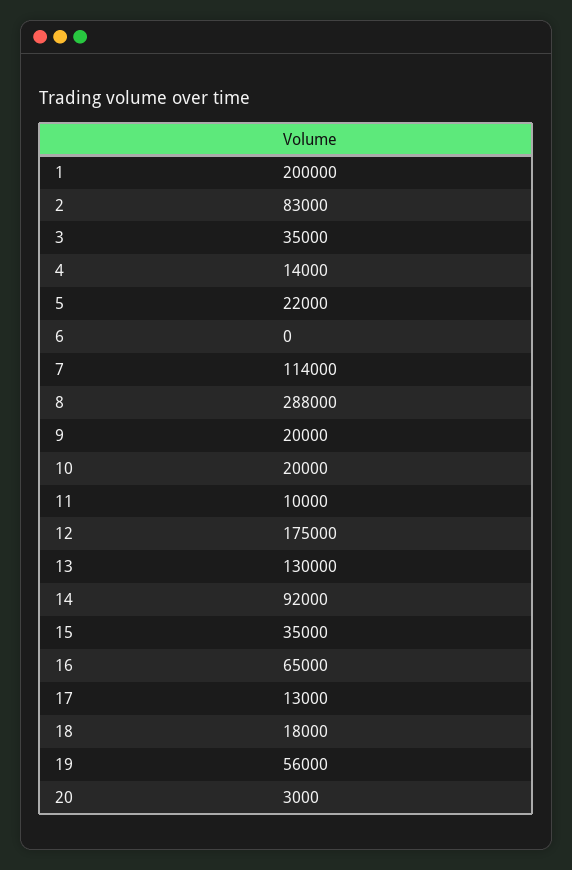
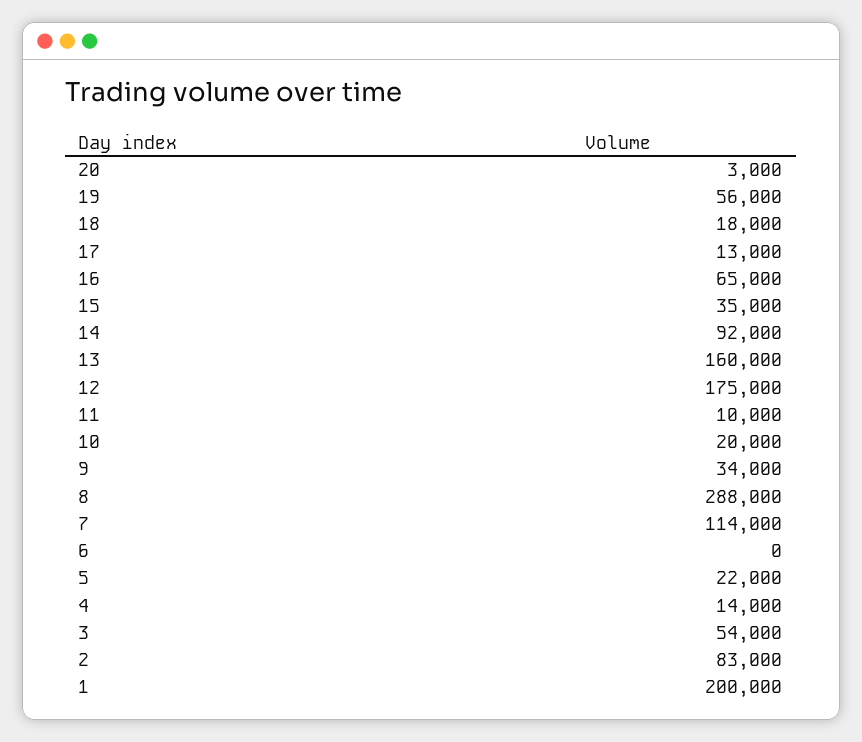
3: 35000 -> 54000
9: 20000 -> 34000
13: 130000 -> 160000

